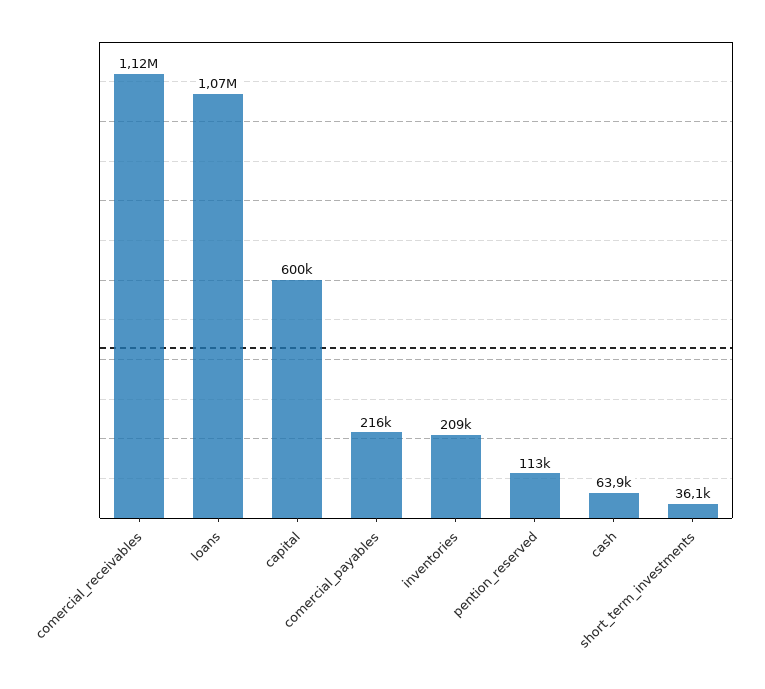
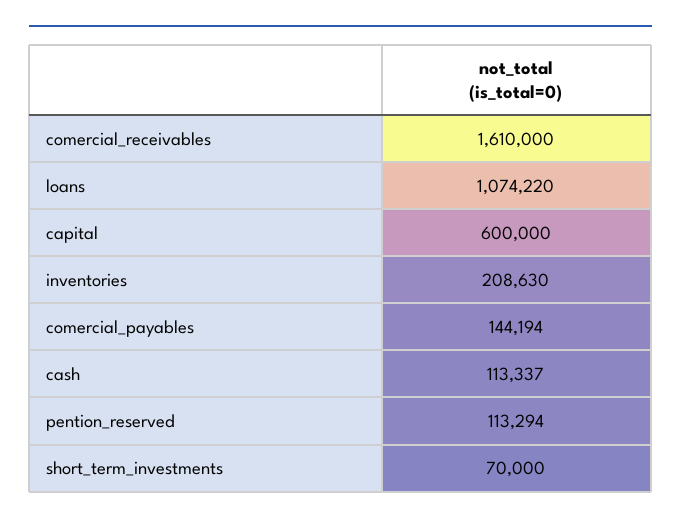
comercial_receivables: 1120000 -> 1610000
comercial_payables: 216000 -> 144194
cash: 63900 -> 113337
short_term_investments: 36100 -> 70000

